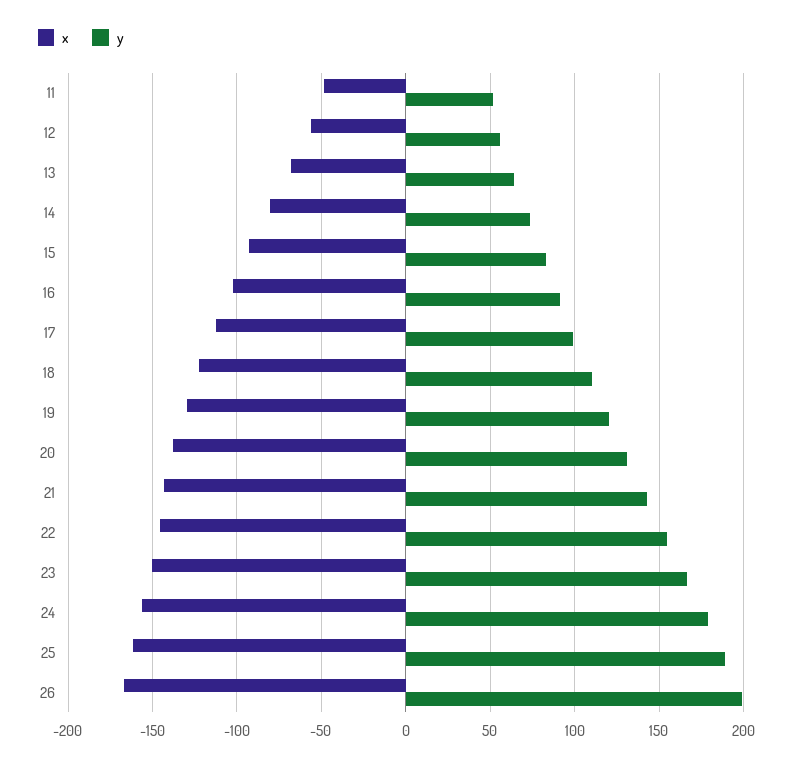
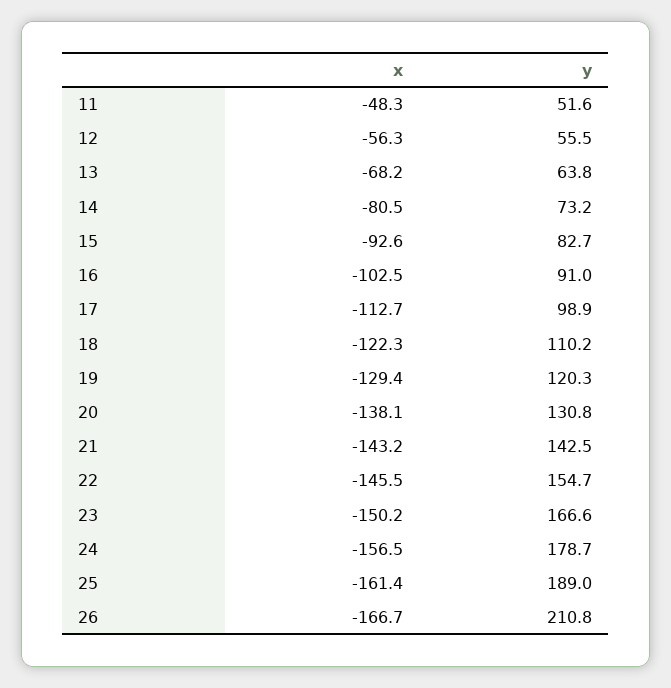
y, 26: 200 -> 210.8

